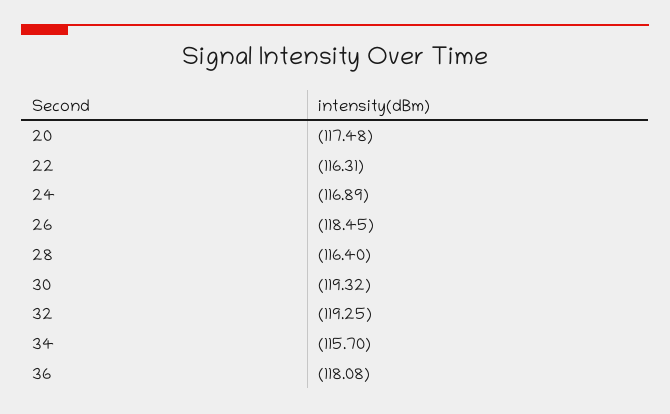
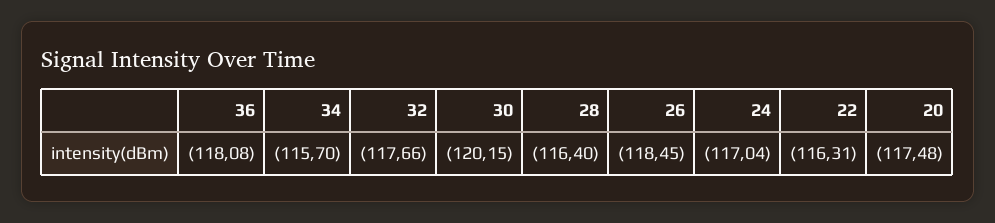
24: -116.89 -> -117.04
30: -119.32 -> -120.15
32: -119.25 -> -117.66

